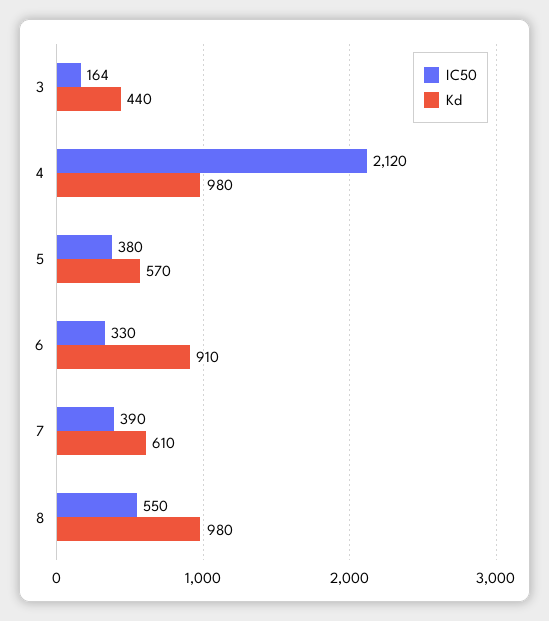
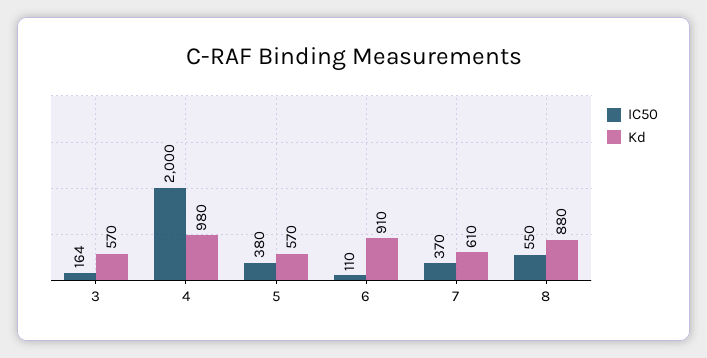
Kd, 3: 440 -> 570
IC50, 4: 2120 -> 2000
IC50, 6: 330 -> 110
IC50, 7: 390 -> 370
Kd, 8: 980 -> 880

